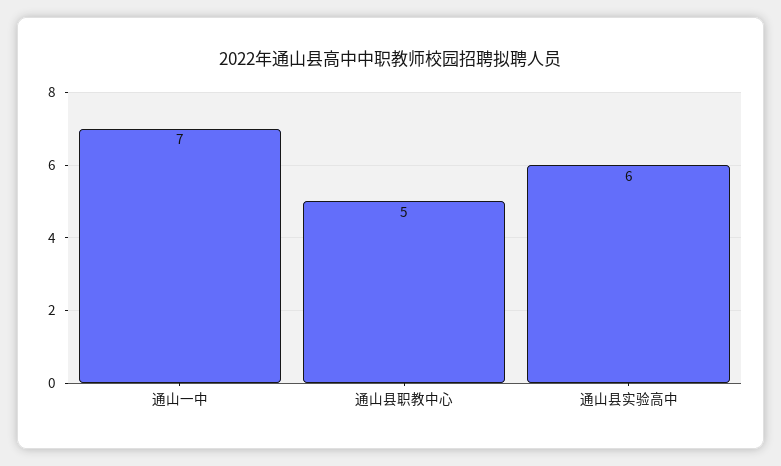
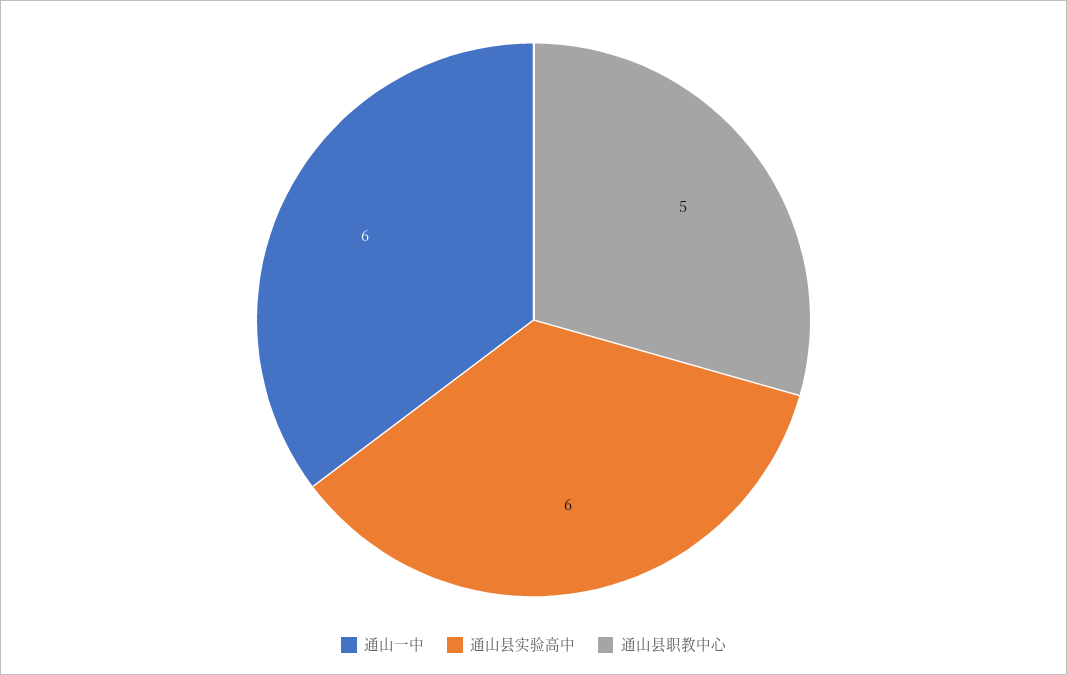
通山一中: 7 -> 6

